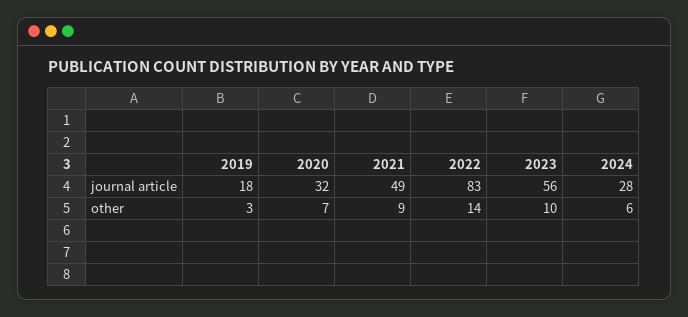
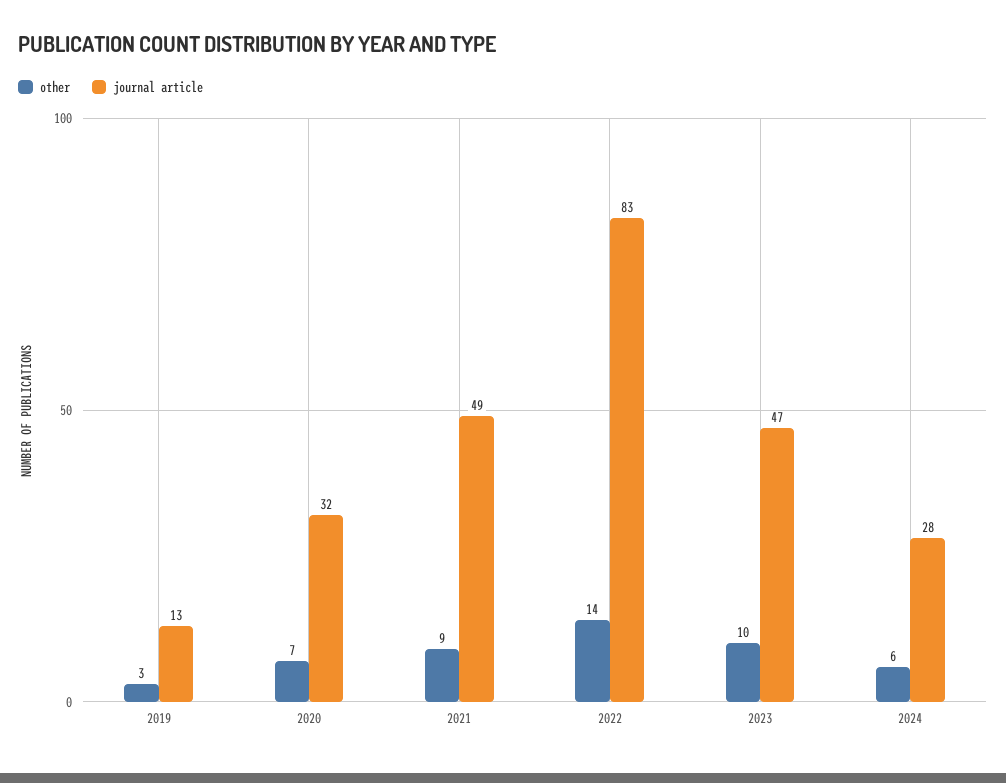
journal article, 2019: 18 -> 13
journal article, 2023: 56 -> 47

